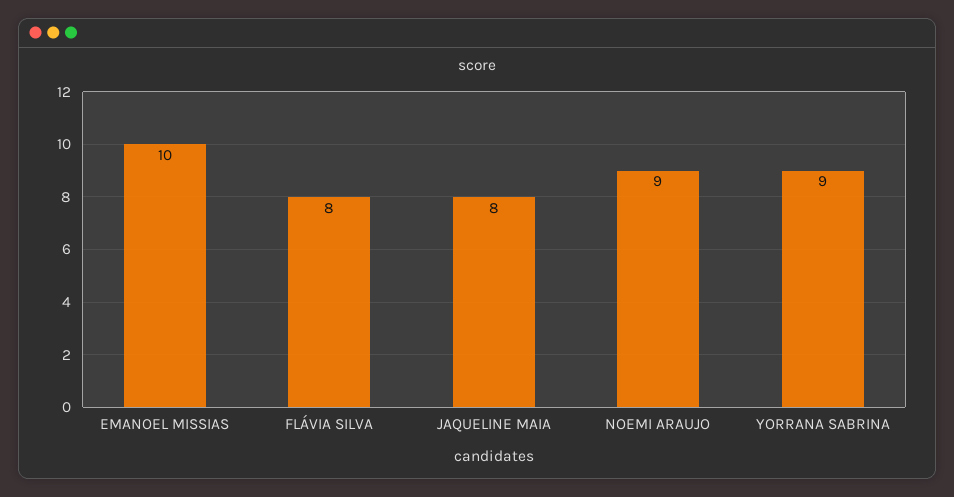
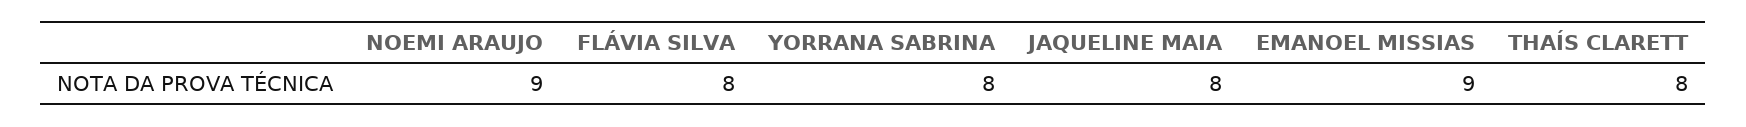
EMANOEL MISSIAS: 10 -> 9
YORRANA SABRINA: 9 -> 8
THAÍS CLARETT: none -> 8

